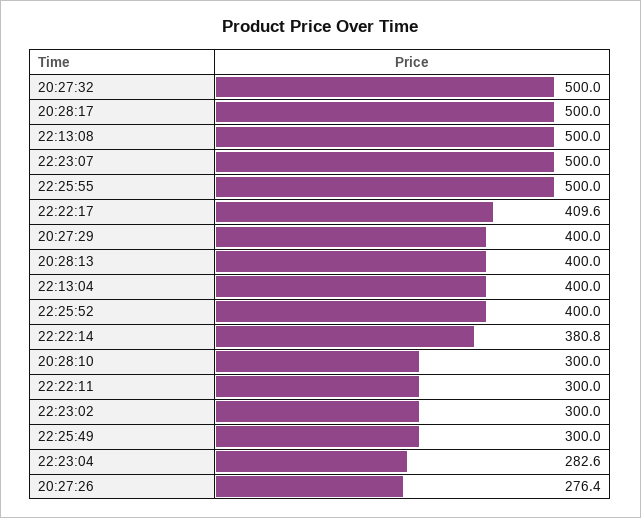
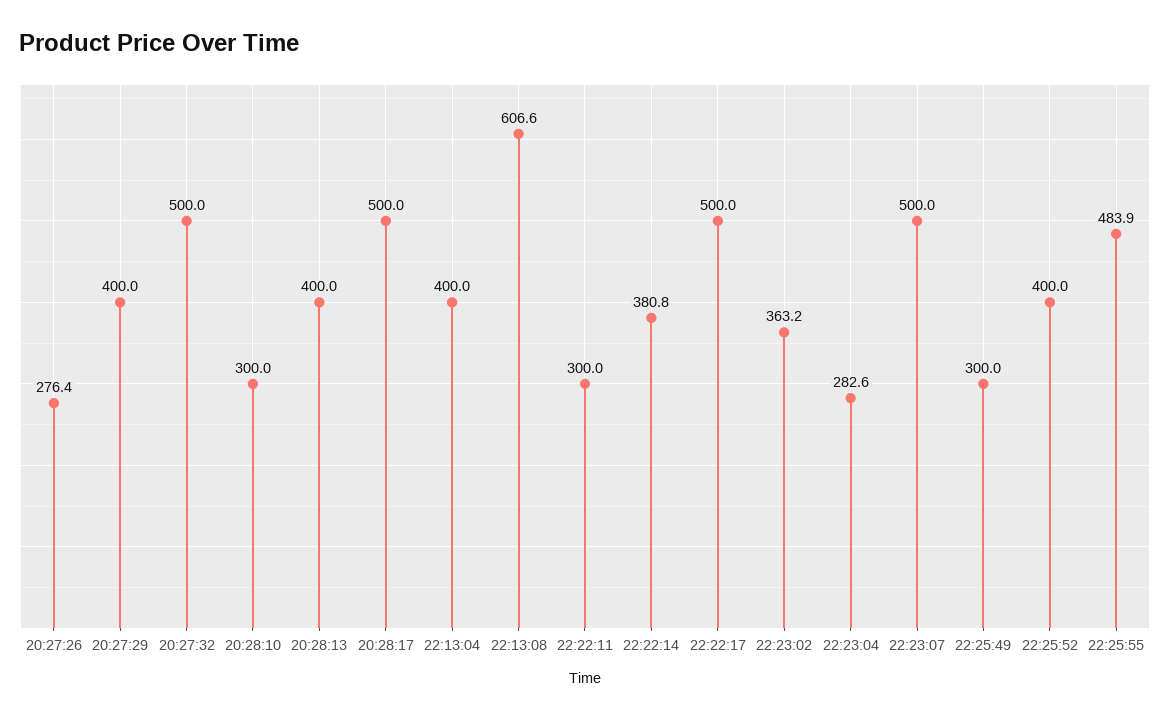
22:13:08: 500 -> 606.6
22:25:55: 500 -> 483.9
22:22:17: 409.6 -> 500
22:23:02: 300 -> 363.2

